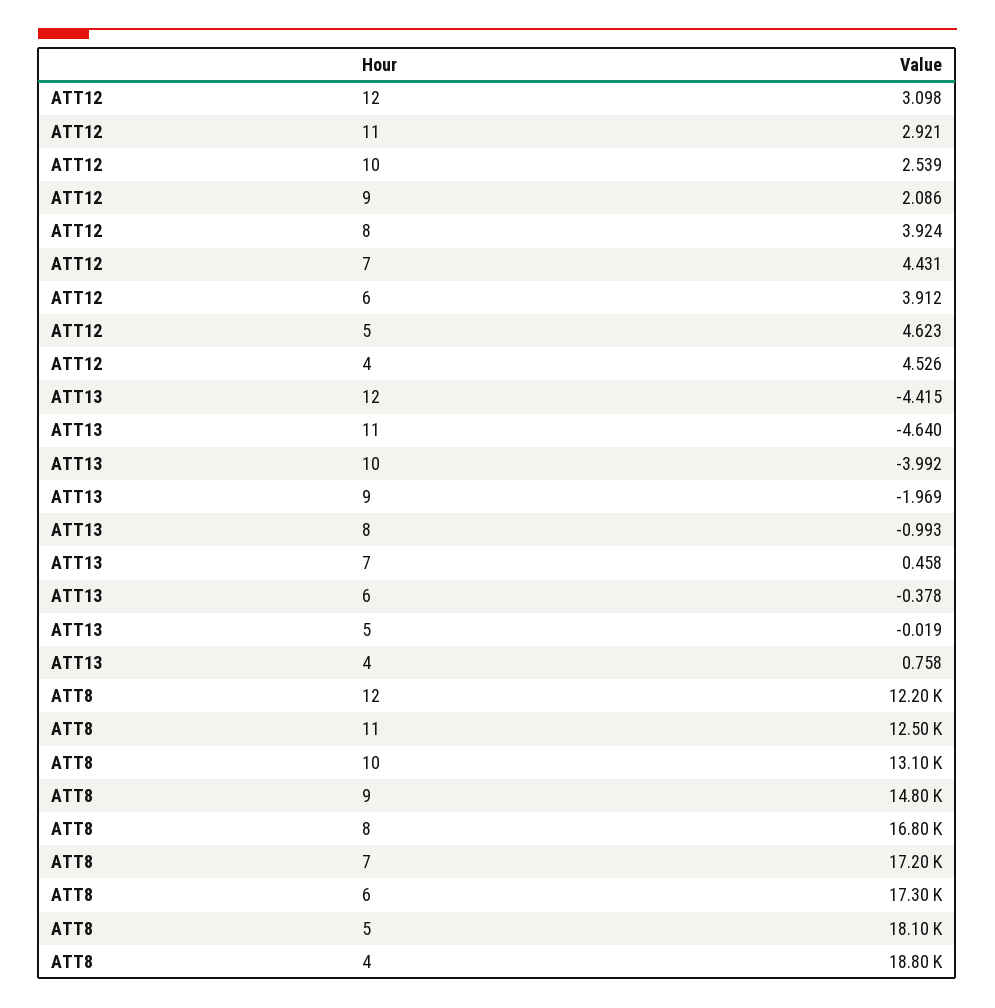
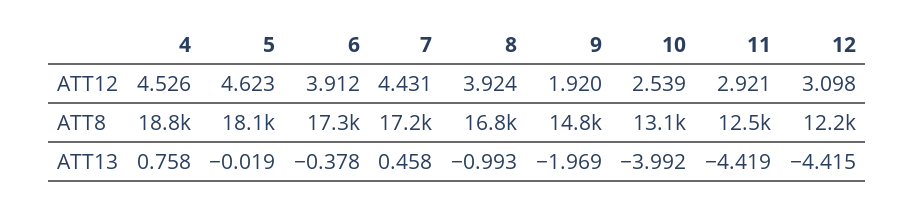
ATT12, 9: 2.086 -> 1.92
ATT13, 11: -4.64 -> -4.419

